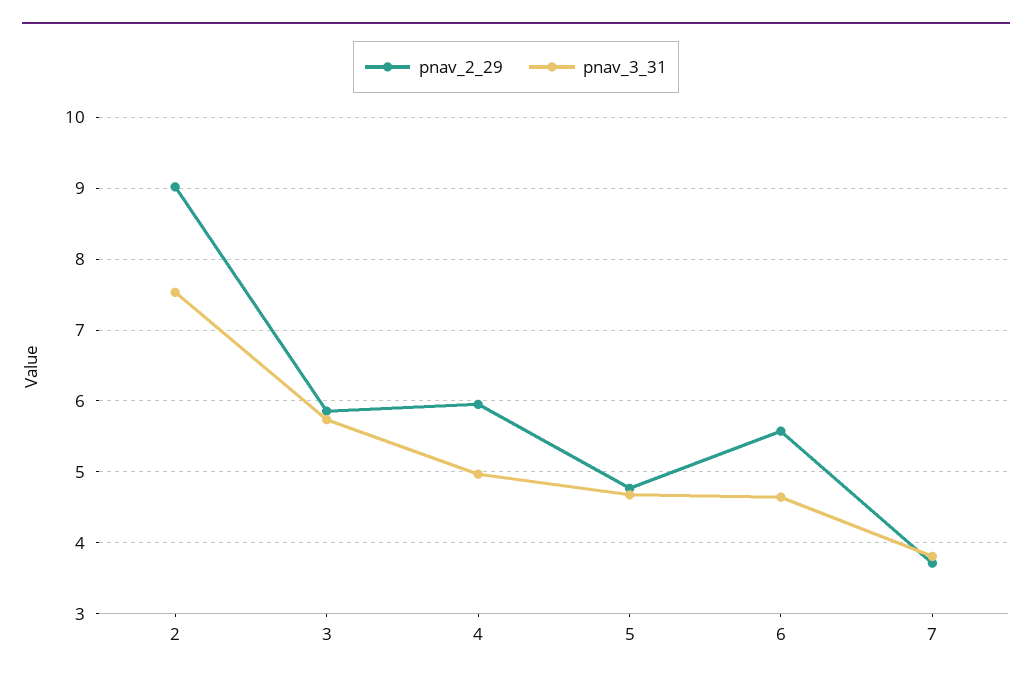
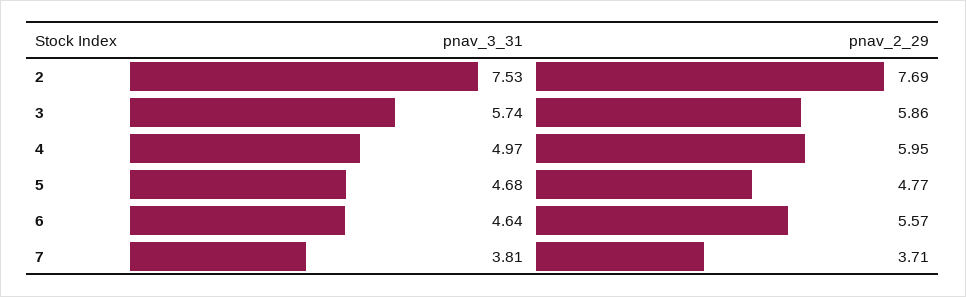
pnav_2_29, 2: 9 -> 7.69

